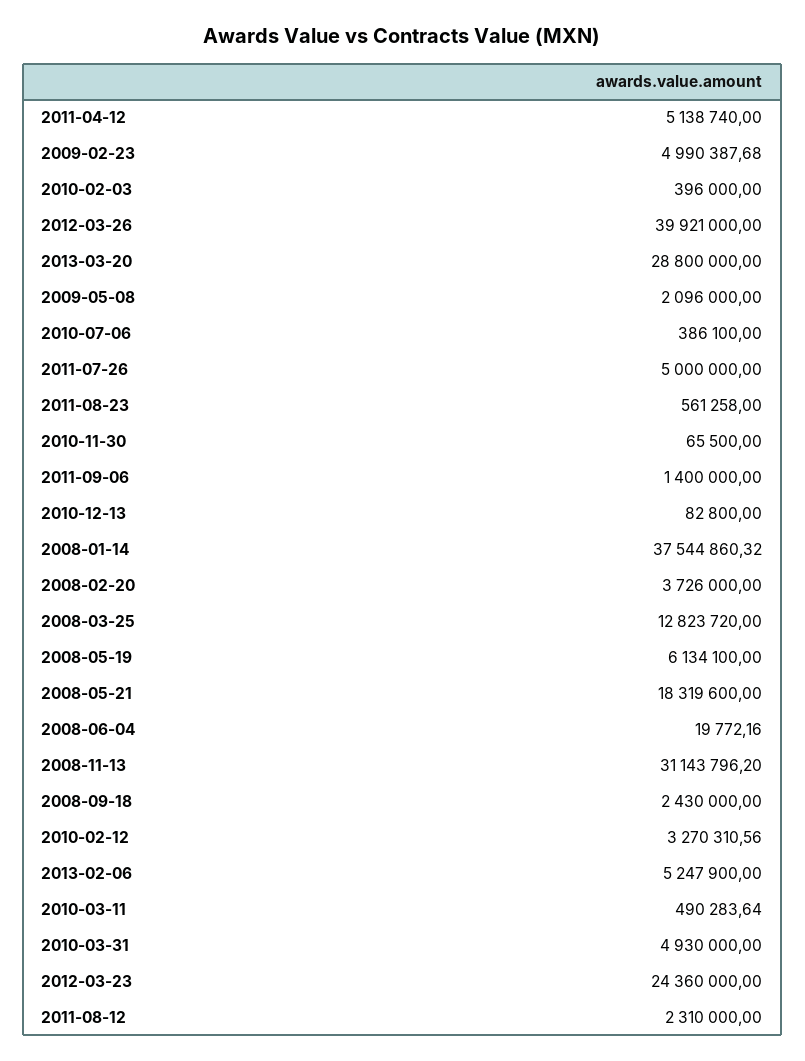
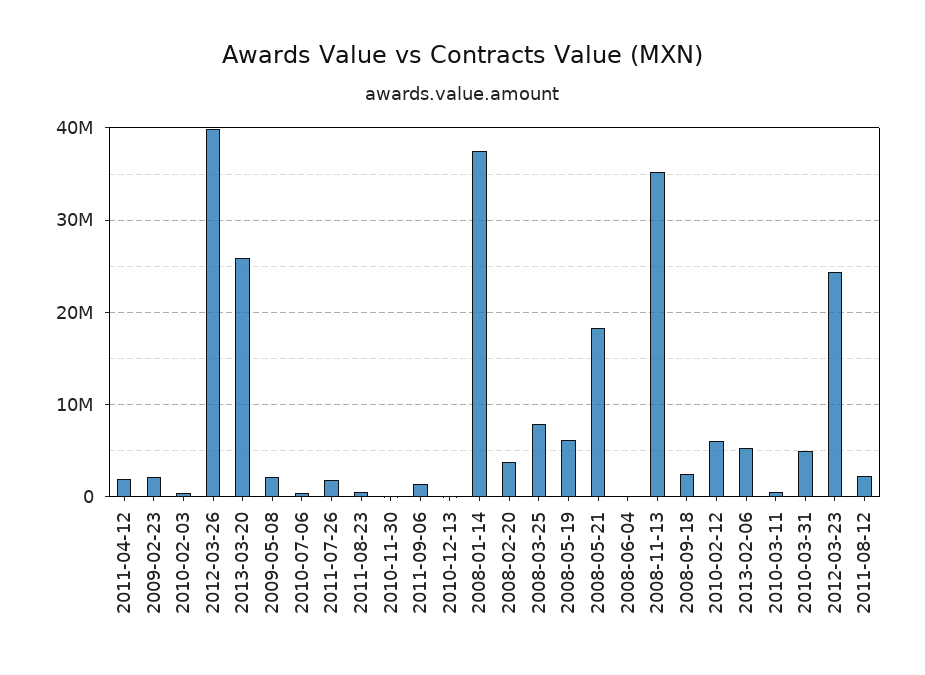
2011-04-12: 5138740 -> 2000000
2009-02-23: 4990387.68 -> 2000000
2013-03-20: 28800000 -> 26000000
2011-07-26: 5000000 -> 2000000
2008-03-25: 12823720 -> 8000000
2008-11-13: 31143796.2 -> 35000000
2010-02-12: 3270310.56 -> 6000000

